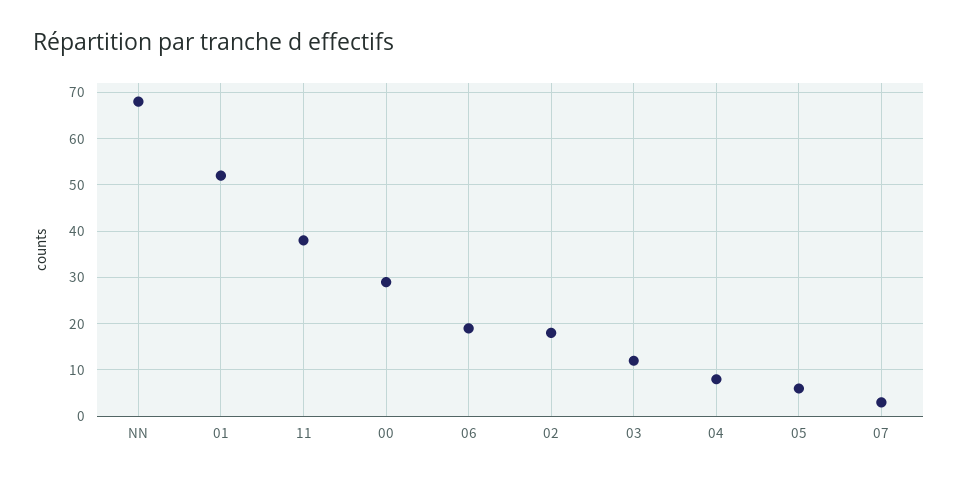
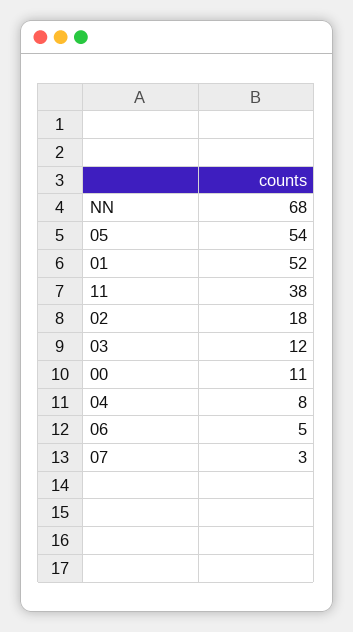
00: 30 -> 11
06: 20 -> 5
05: 5 -> 54

